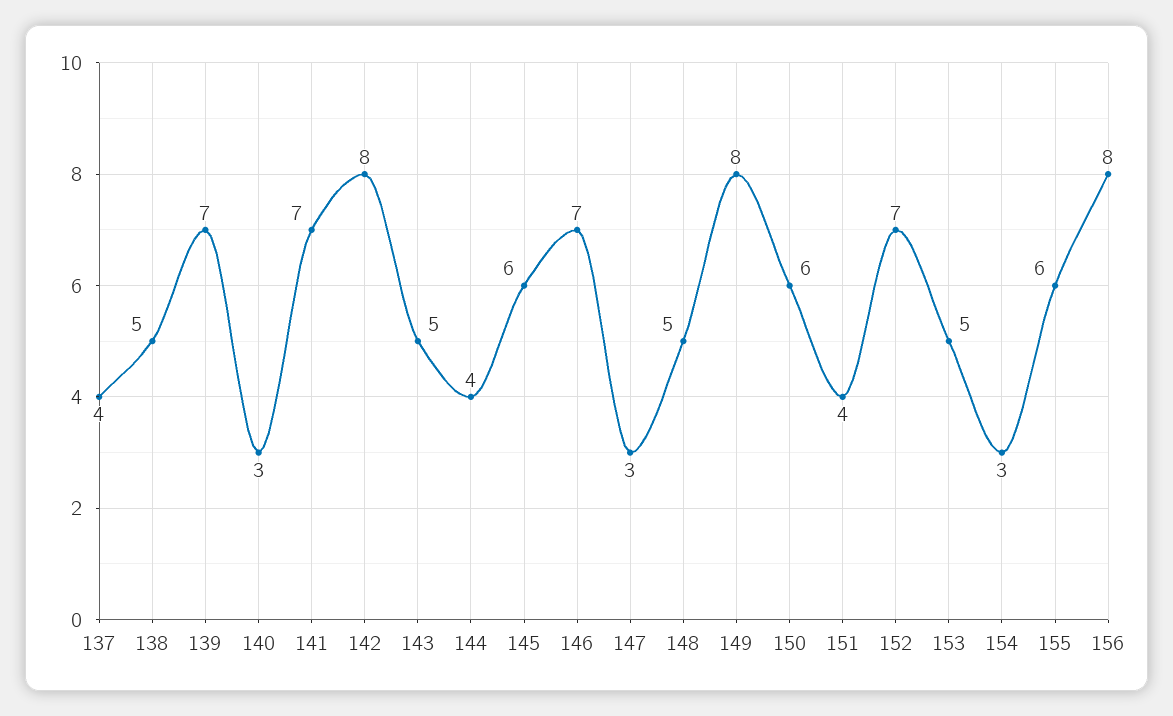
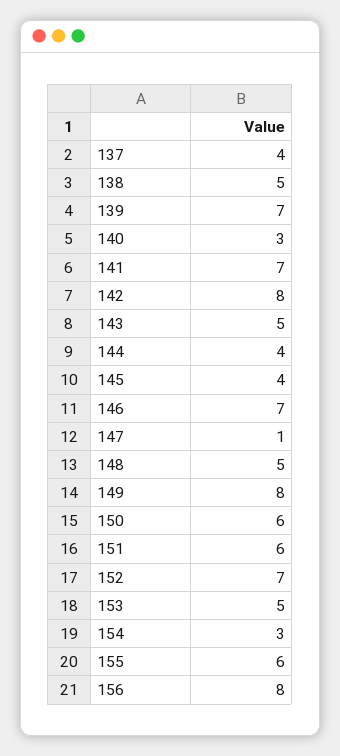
145: 6 -> 4
147: 3 -> 1
151: 4 -> 6

